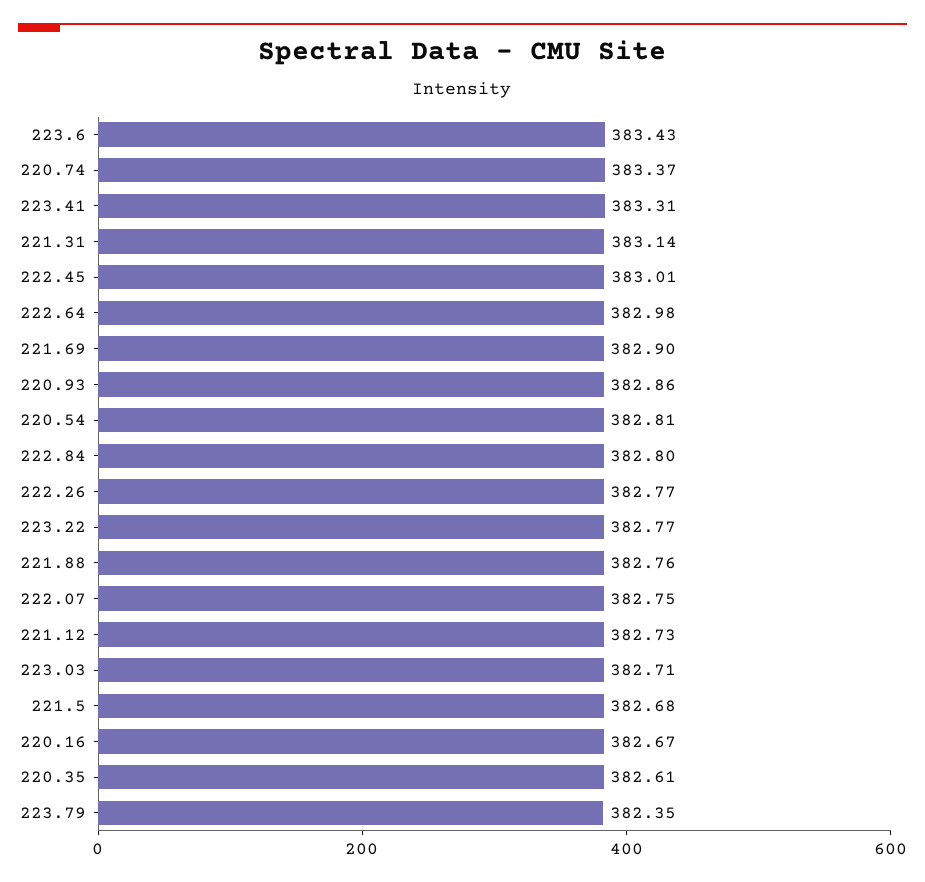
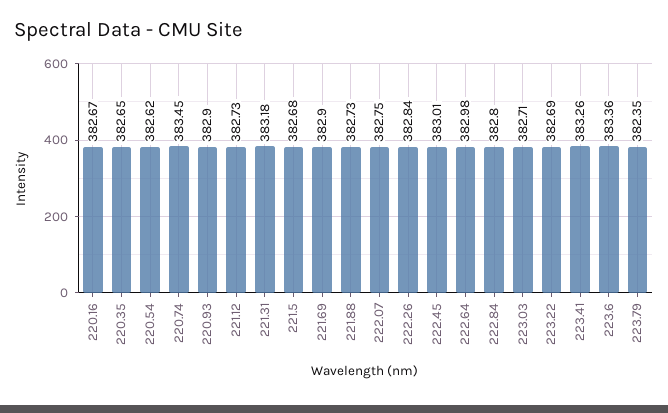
223.6: 383.43 -> 383.36
220.74: 383.37 -> 383.45
223.41: 383.31 -> 383.26
221.31: 383.14 -> 383.18
220.93: 382.86 -> 382.9
220.54: 382.81 -> 382.62
222.26: 382.77 -> 382.84
223.22: 382.77 -> 382.69
221.88: 382.76 -> 382.73
220.35: 382.61 -> 382.65

